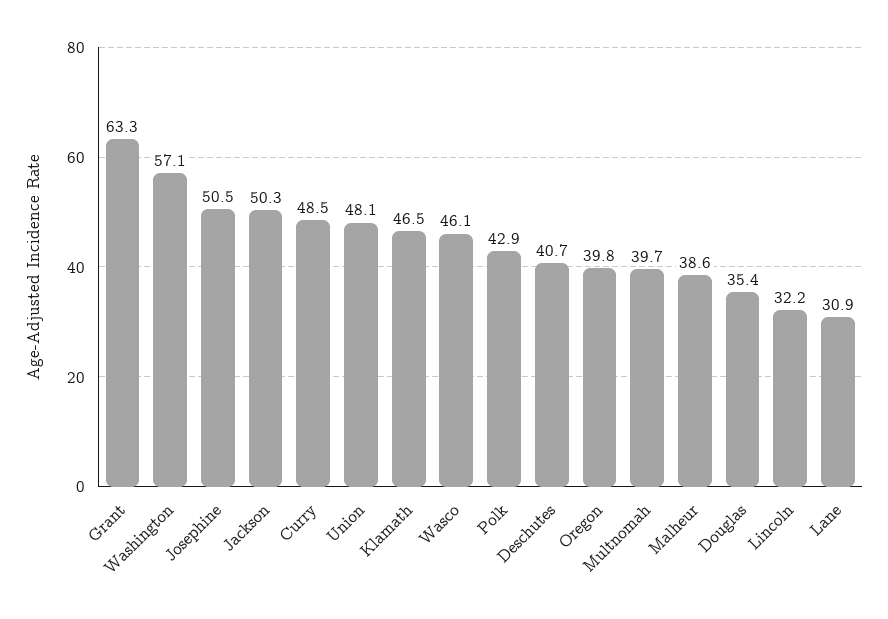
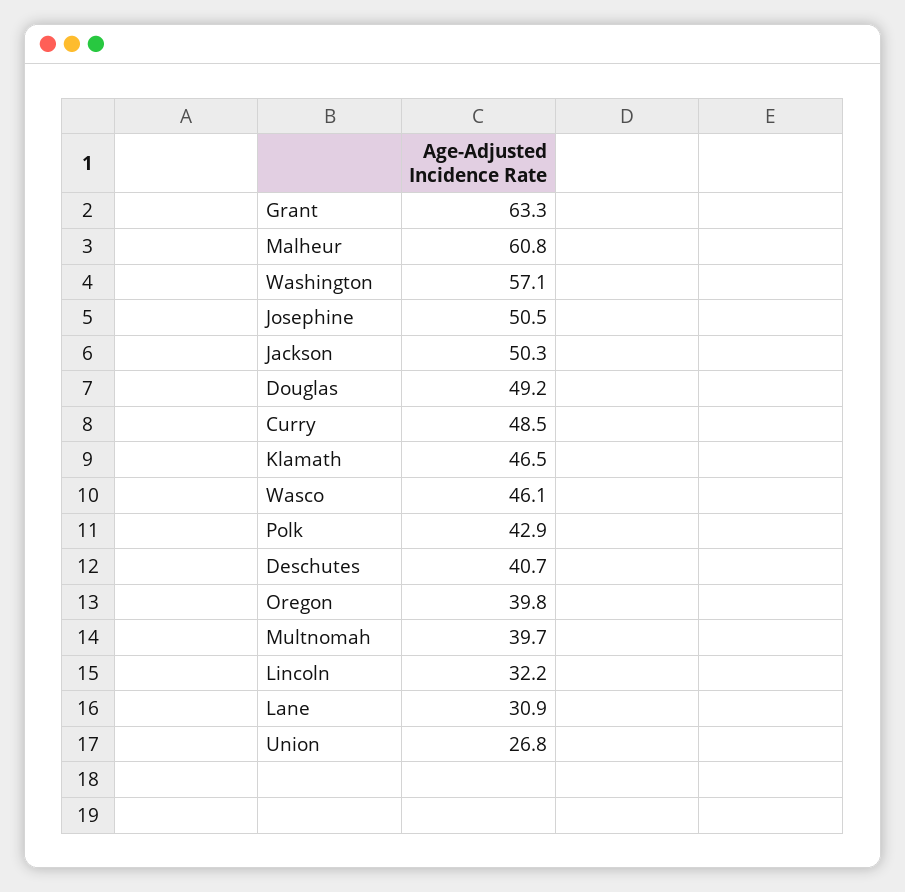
Union: 48.1 -> 26.8
Malheur: 38.6 -> 60.8
Douglas: 35.4 -> 49.2

